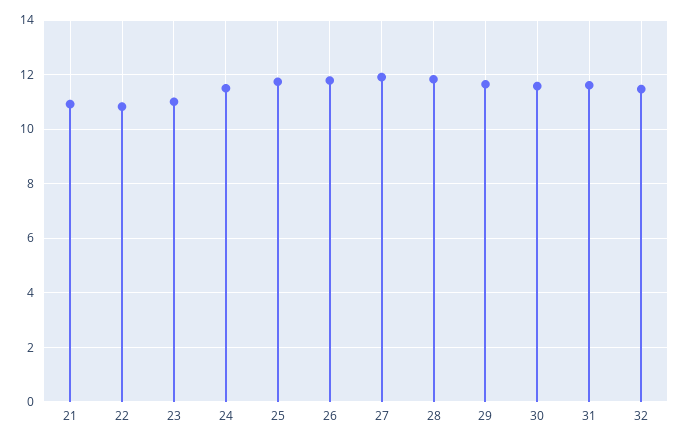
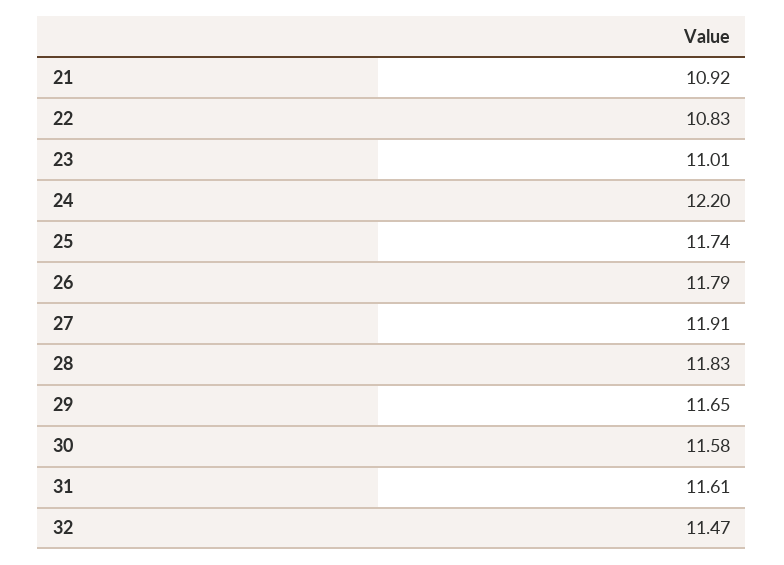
24: 11.5 -> 12.2

